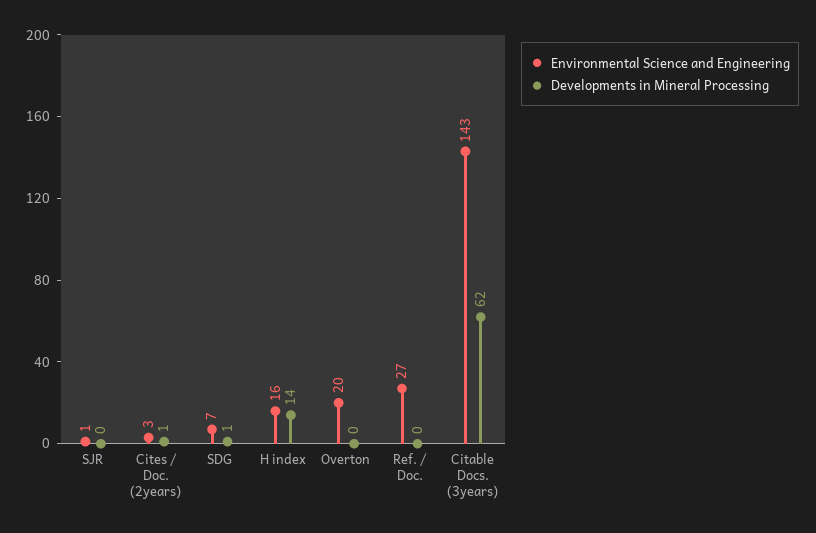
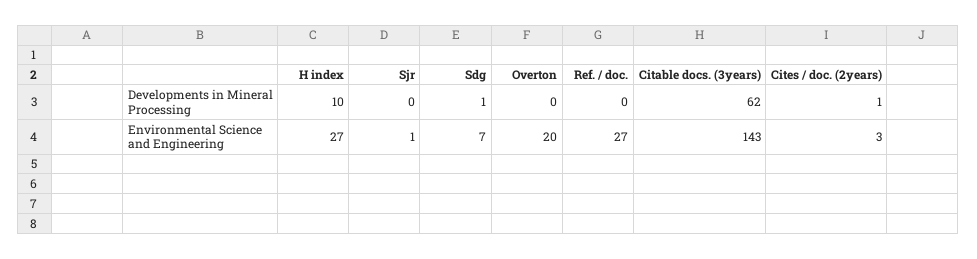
Environmental Science and Engineering, H index: 16 -> 27
Developments in Mineral Processing, H index: 14 -> 10

